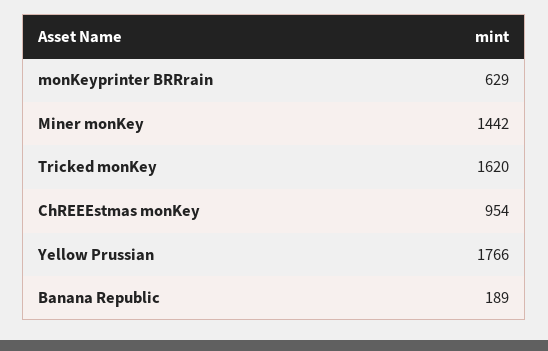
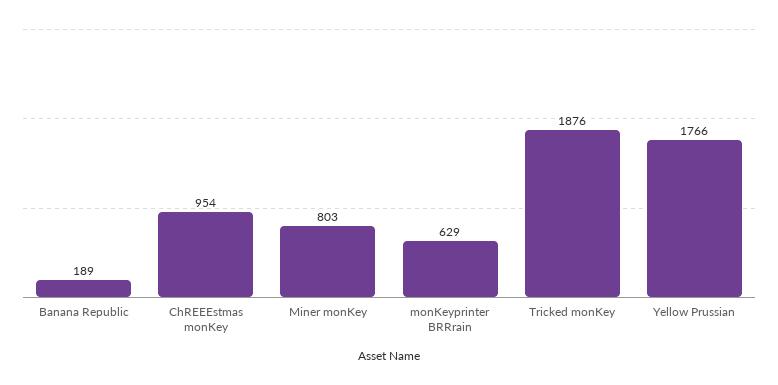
Miner monKey: 1442 -> 803
Tricked monKey: 1620 -> 1876

